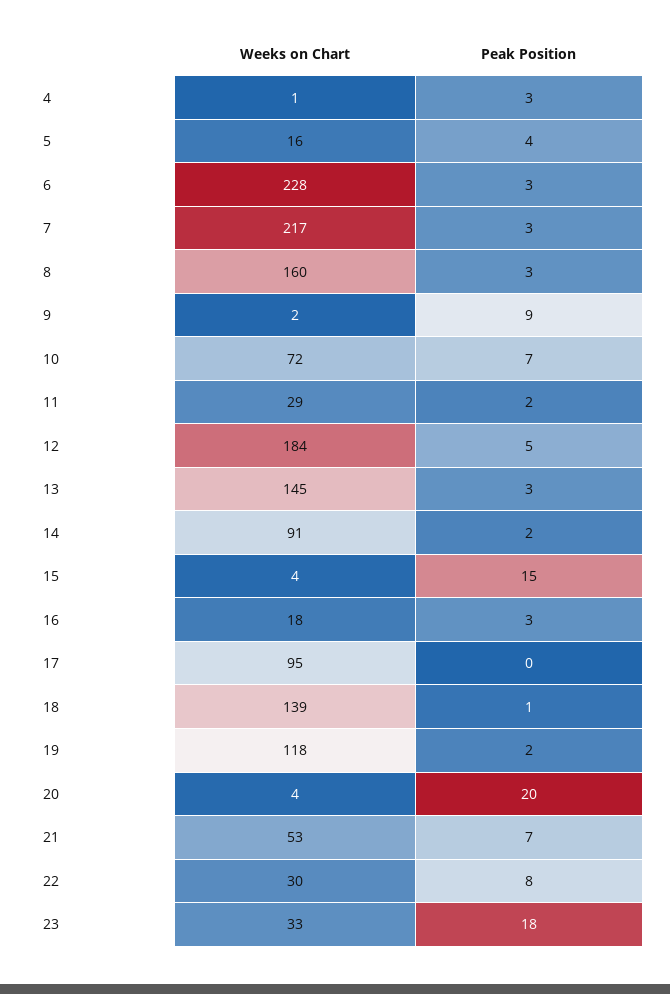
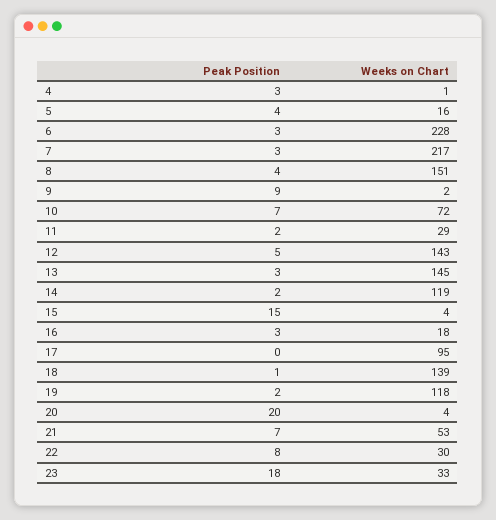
Weeks on Chart, 8: 160 -> 151
Peak Position, 8: 3 -> 4
Weeks on Chart, 12: 184 -> 143
Weeks on Chart, 14: 91 -> 119

